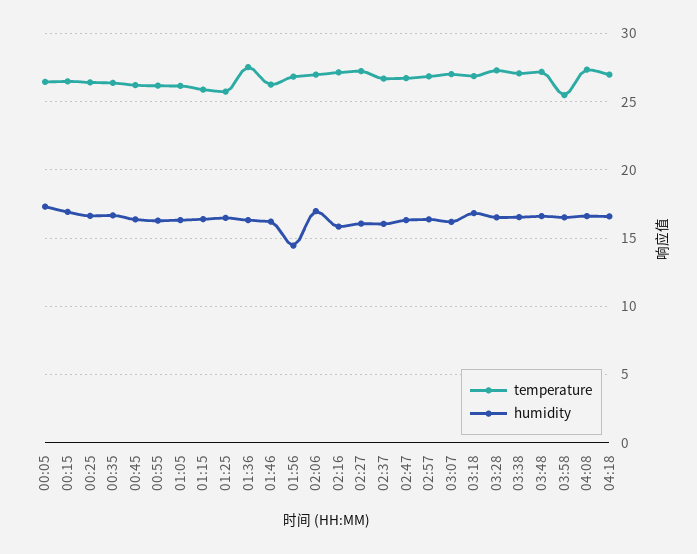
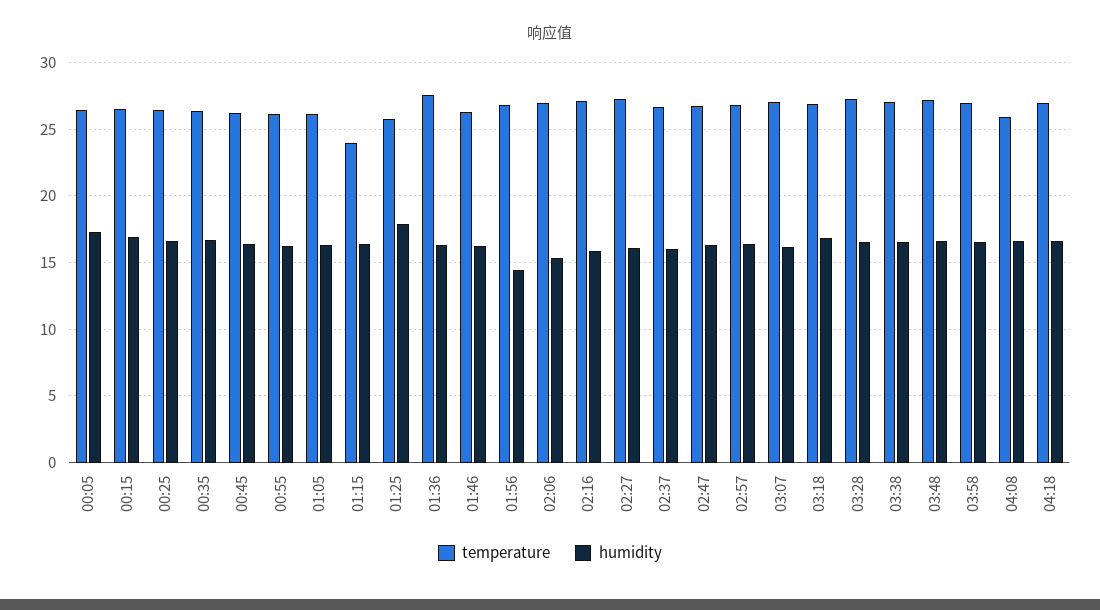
temperature, 01:15: 26 -> 24
humidity, 01:25: 16.5 -> 18
humidity, 02:06: 17 -> 15.5
temperature, 03:58: 25.5 -> 27
temperature, 04:08: 27.5 -> 26

